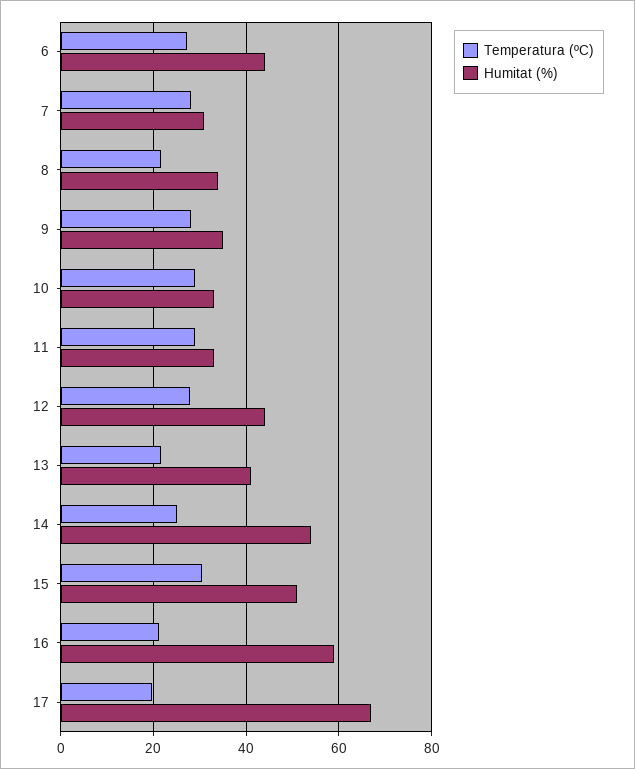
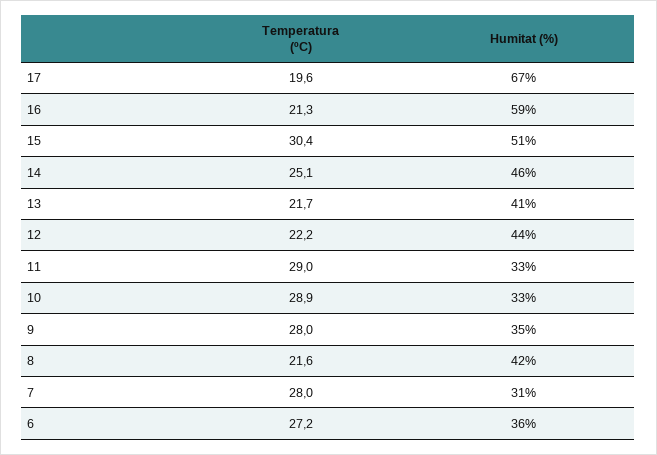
Humitat (%), 6: 44 -> 36
Humitat (%), 8: 34 -> 42
Temperatura (ºC), 12: 28 -> 22.2
Humitat (%), 14: 54 -> 46

